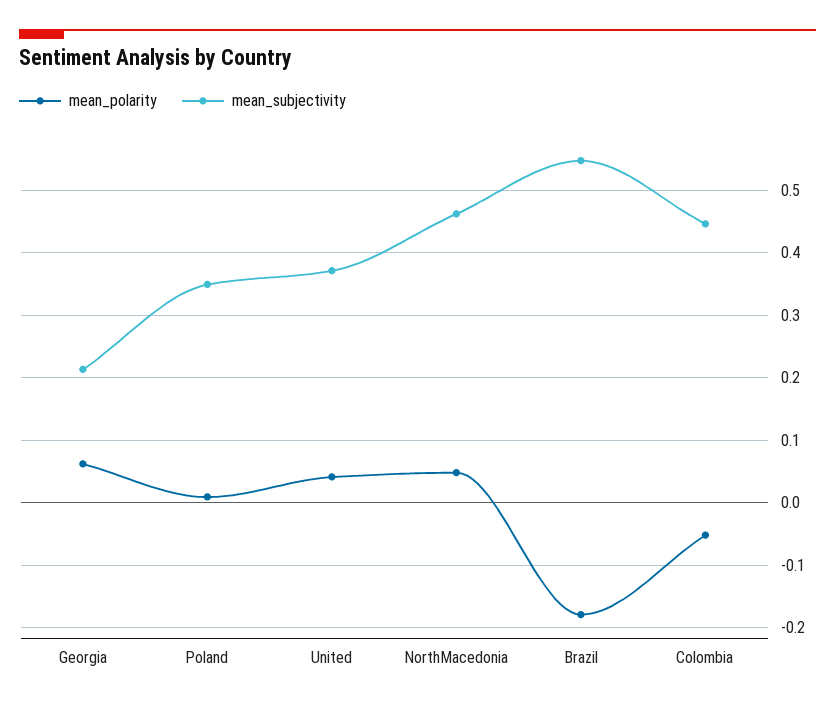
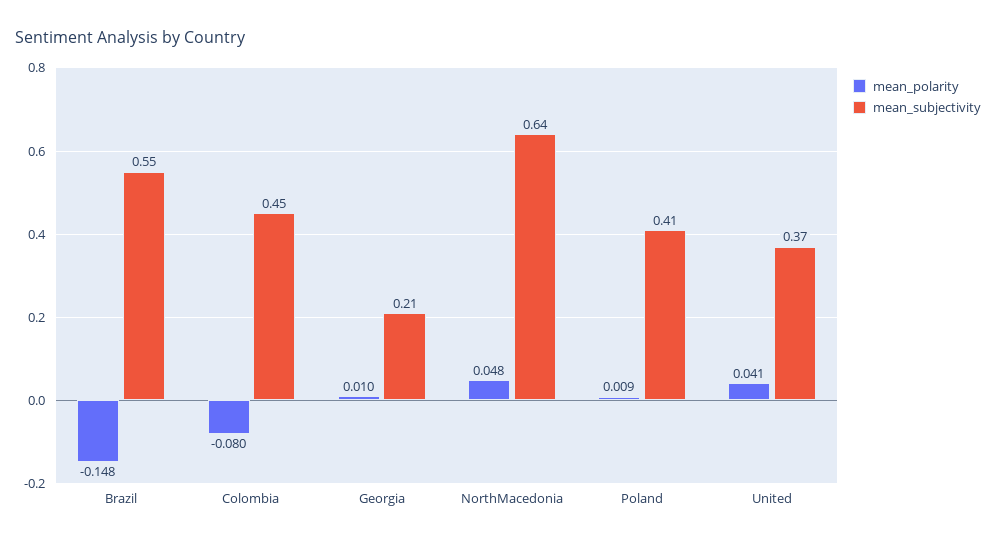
mean_polarity, Georgia: 0.06 -> 0.01
mean_subjectivity, Poland: 0.35 -> 0.41
mean_subjectivity, NorthMacedonia: 0.46 -> 0.64
mean_polarity, Brazil: -0.18 -> -0.148
mean_polarity, Colombia: -0.05 -> -0.08

